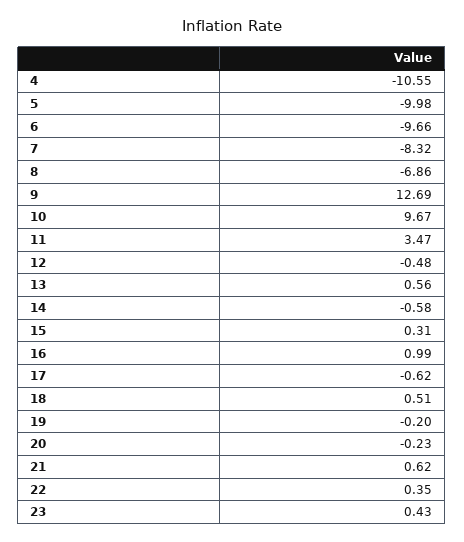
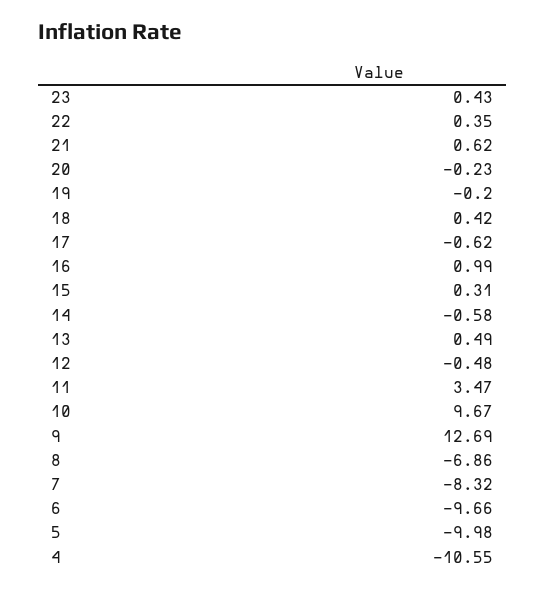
13: 0.56 -> 0.49
18: 0.51 -> 0.42

